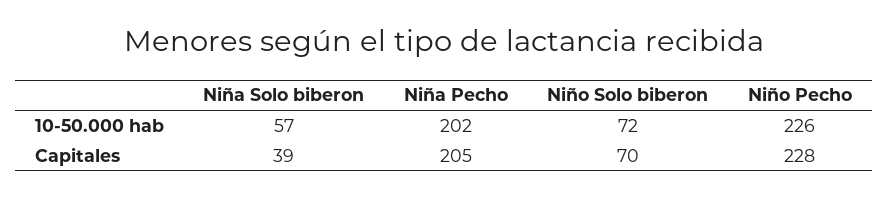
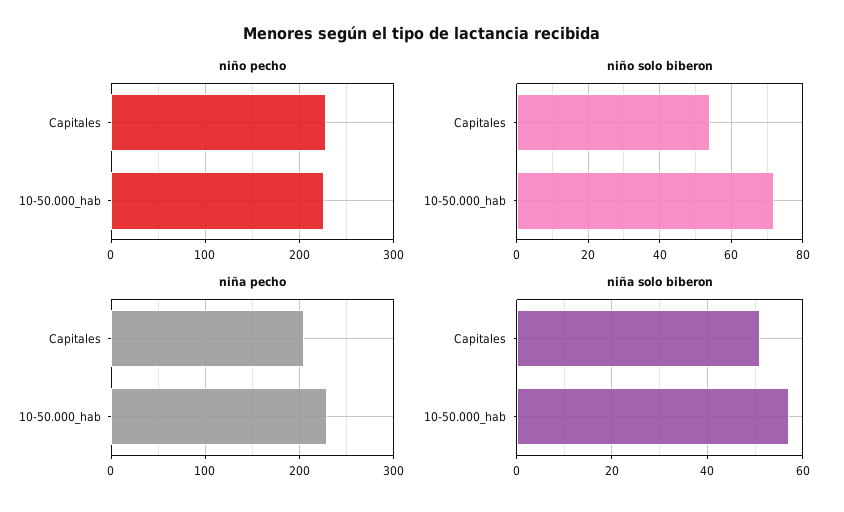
Niña Pecho, 10-50.000 hab: 202 -> 230
Niña Solo biberon, Capitales: 39 -> 50
Niño Solo biberon, Capitales: 70 -> 55

